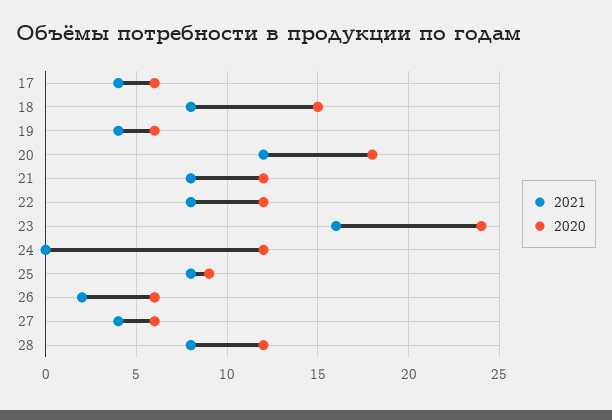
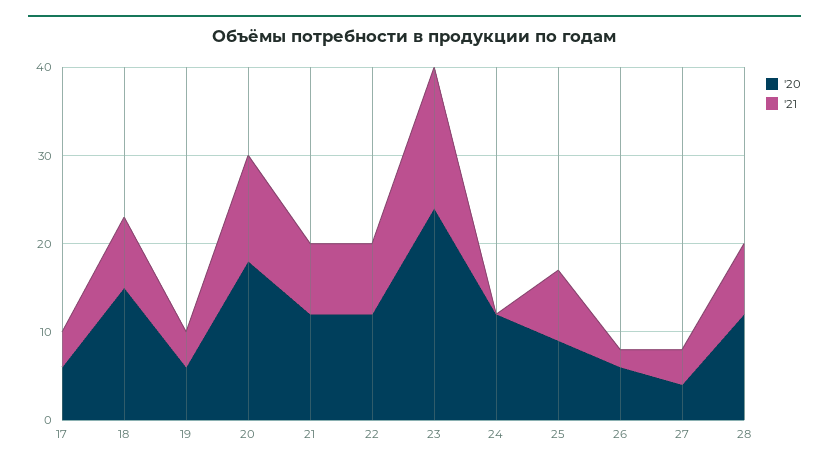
2020, 27: 6 -> 4

